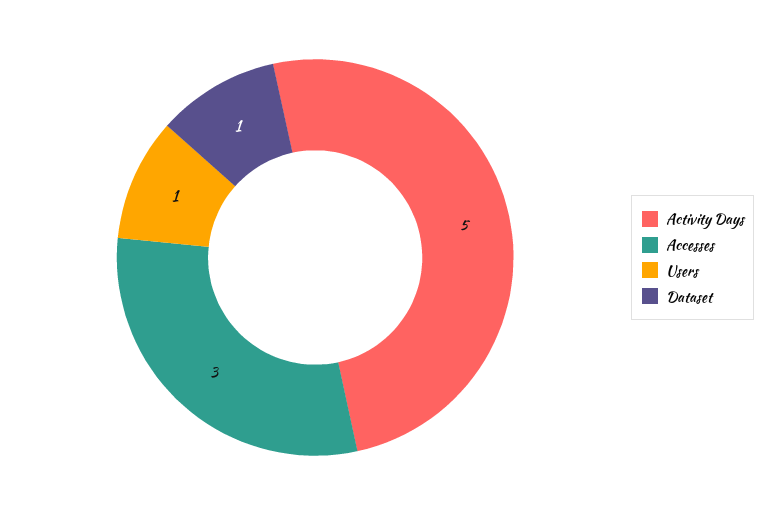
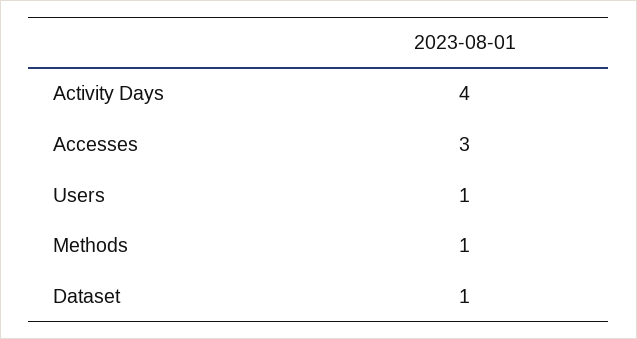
Activity Days: 5 -> 4
Methods: none -> 1

